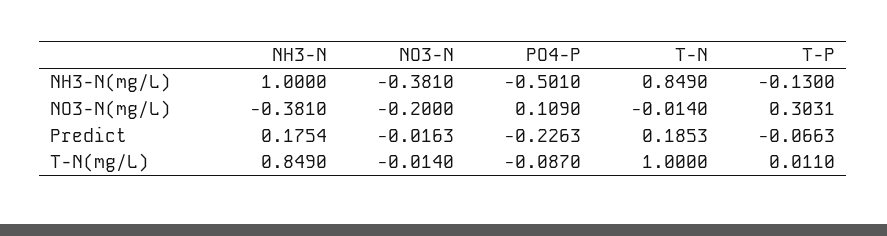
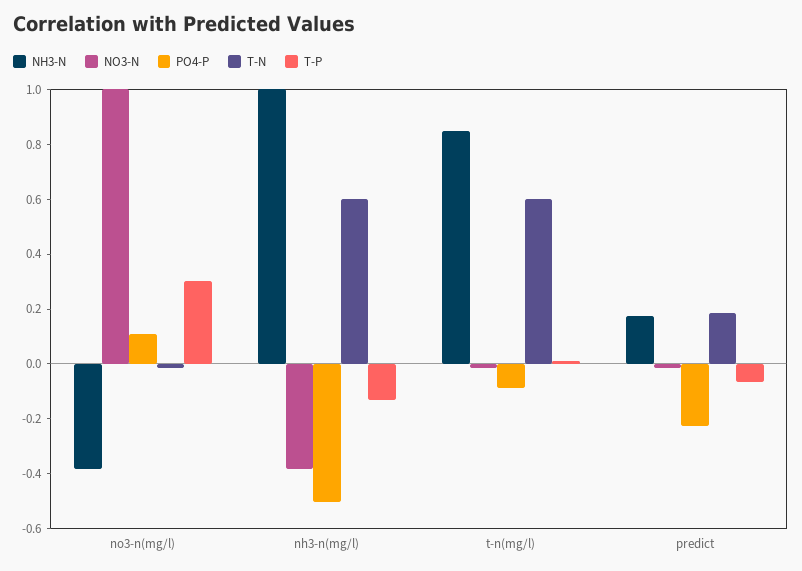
T-N, NH3-N(mg/L): 0.849 -> 0.6
NO3-N, NO3-N(mg/L): -0.2 -> 1
T-N, T-N(mg/L): 1 -> 0.6

